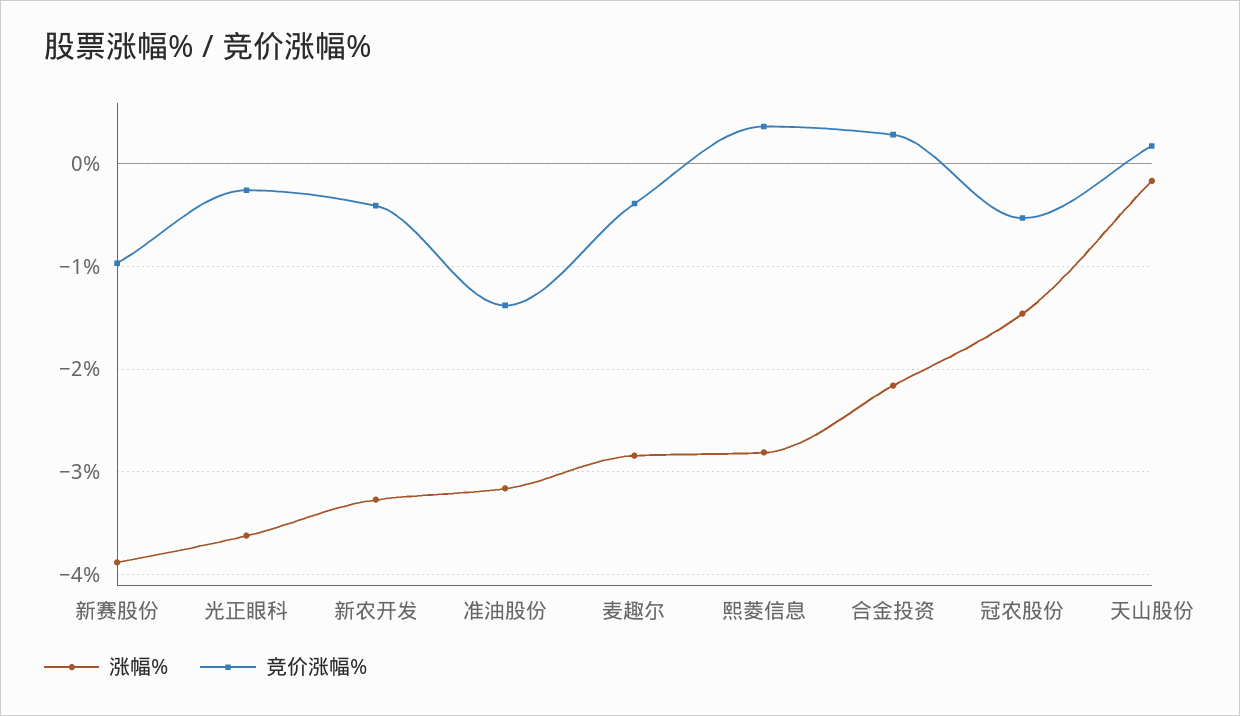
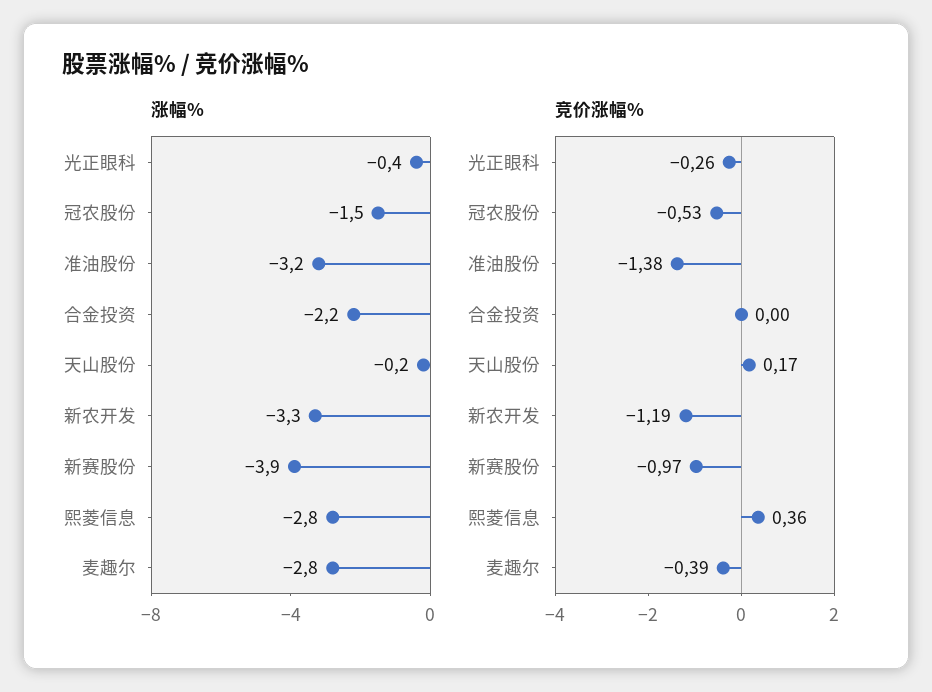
涨幅%, 光正眼科: -3.6 -> -0.4
竞价涨幅%, 新农开发: -0.4 -> -1.19
竞价涨幅%, 合金投资: 0.3 -> 0

